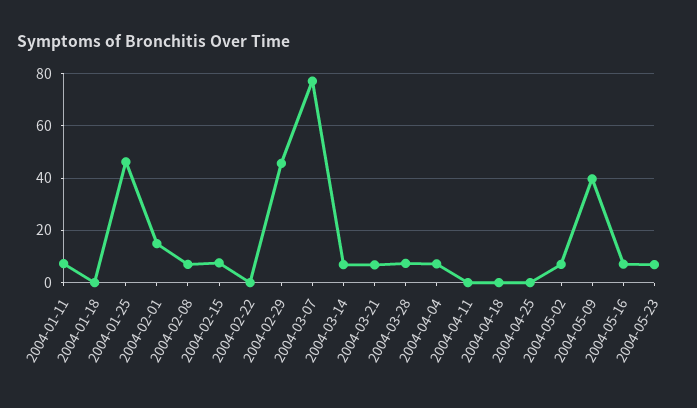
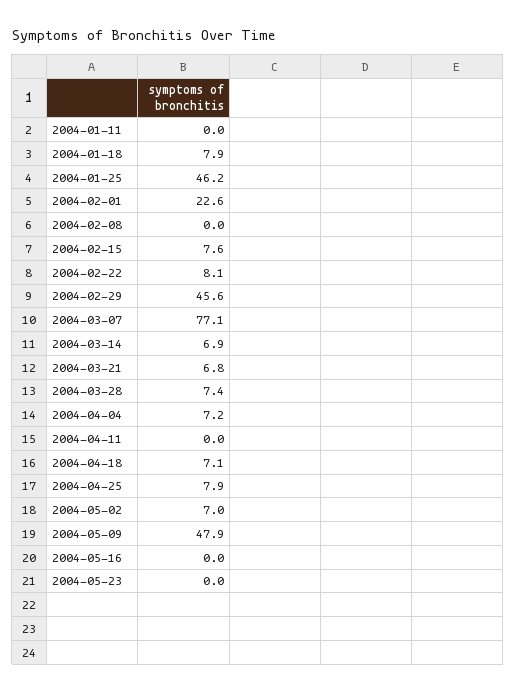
2004-01-11: 7.5 -> 0
2004-01-18: 0 -> 7.9
2004-02-01: 15 -> 22.6
2004-02-08: 7.5 -> 0
2004-02-22: 0 -> 8.1
2004-04-18: 0 -> 7.1
2004-04-25: 0 -> 7.9
2004-05-09: 40 -> 47.9
2004-05-16: 7.5 -> 0
2004-05-23: 7.5 -> 0

